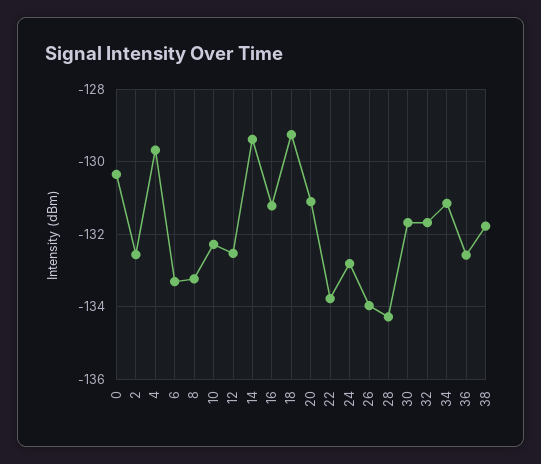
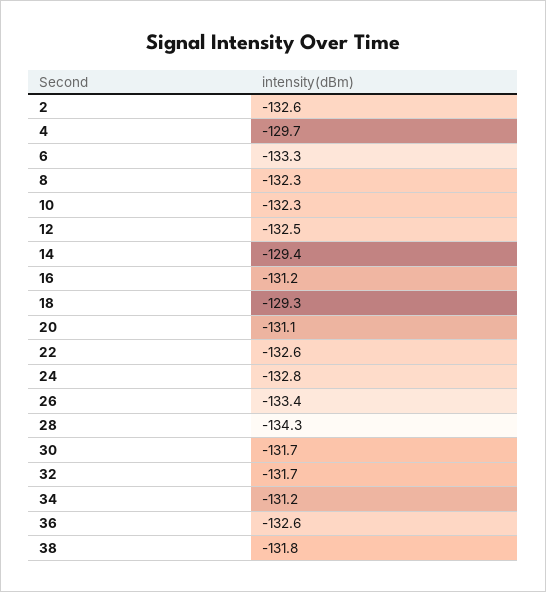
0: -130.4 -> none
8: -133.2 -> -132.3
22: -133.8 -> -132.6
26: -134 -> -133.4

